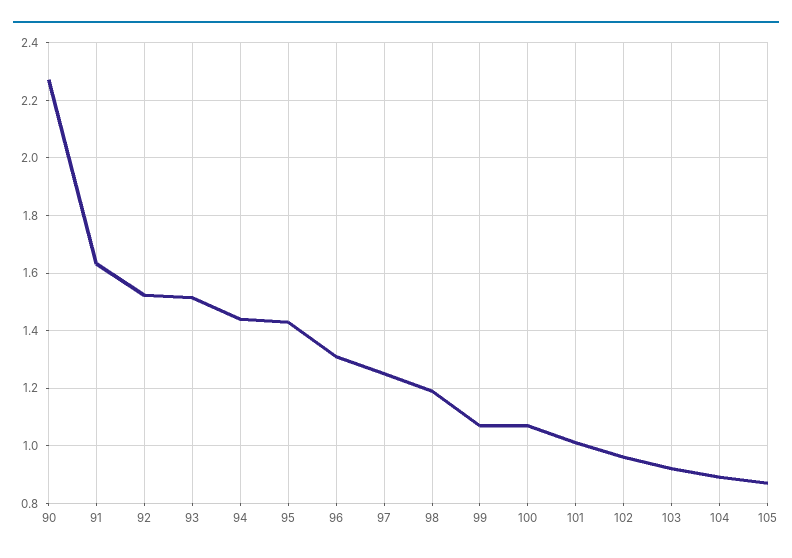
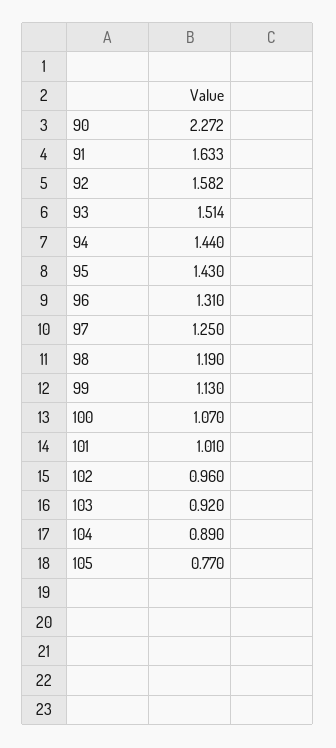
92: 1.525 -> 1.582
99: 1.075 -> 1.13
105: 0.875 -> 0.77

